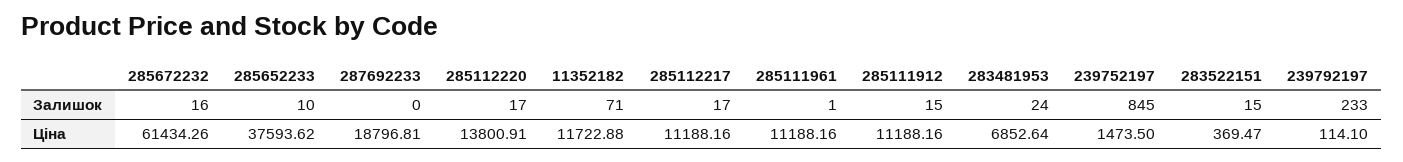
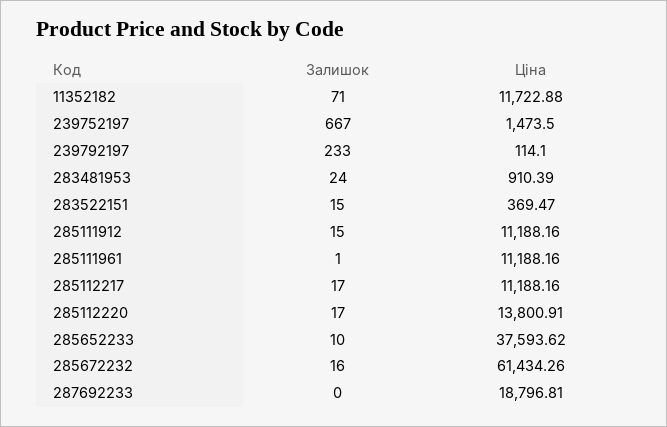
239752197, Залишок: 845 -> 667
283481953, Ціна: 6852.64 -> 910.39

